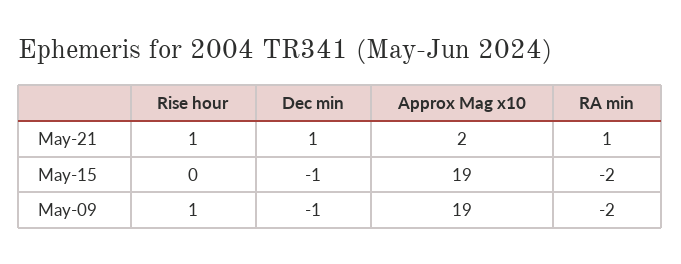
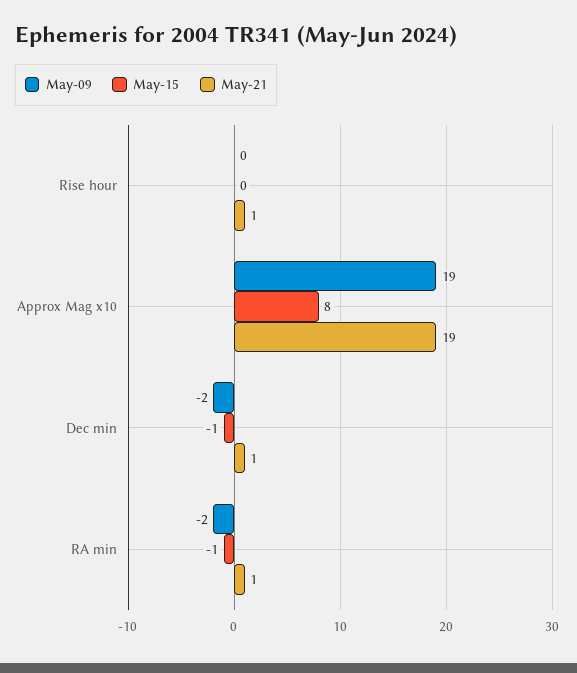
May-21, Approx Mag x10: 2 -> 19
May-15, Approx Mag x10: 19 -> 8
May-15, RA min: -2 -> -1
May-09, Rise hour: 1 -> 0
May-09, Dec min: -1 -> -2

